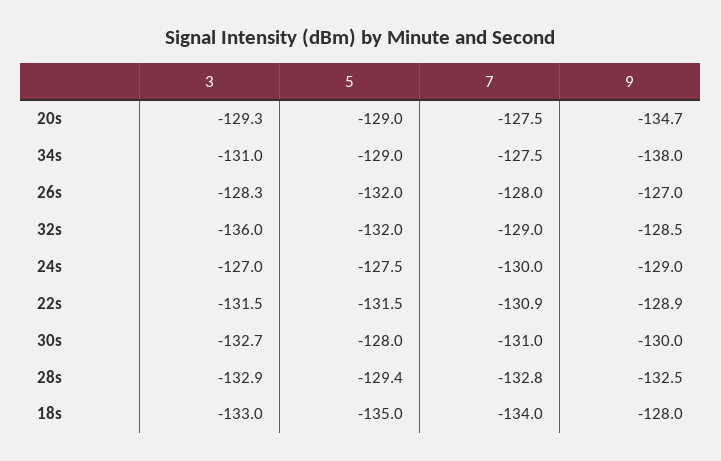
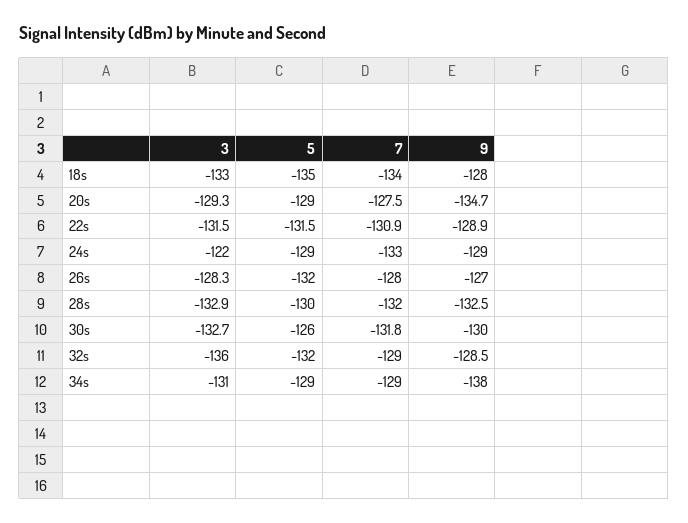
7, 34s: -127.5 -> -129
3, 24s: -127 -> -122
5, 24s: -127.5 -> -129
7, 24s: -130 -> -133
5, 30s: -128 -> -126
7, 30s: -131 -> -131.8
5, 28s: -129.4 -> -130
7, 28s: -132.8 -> -132

